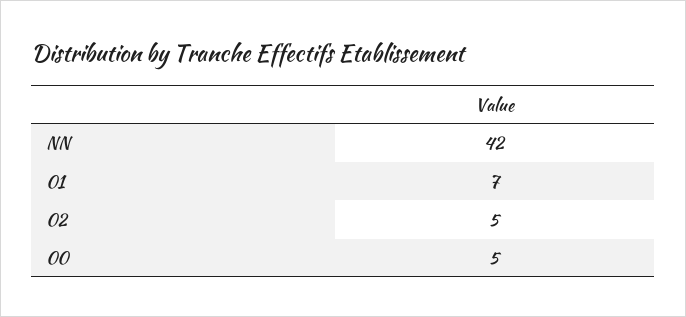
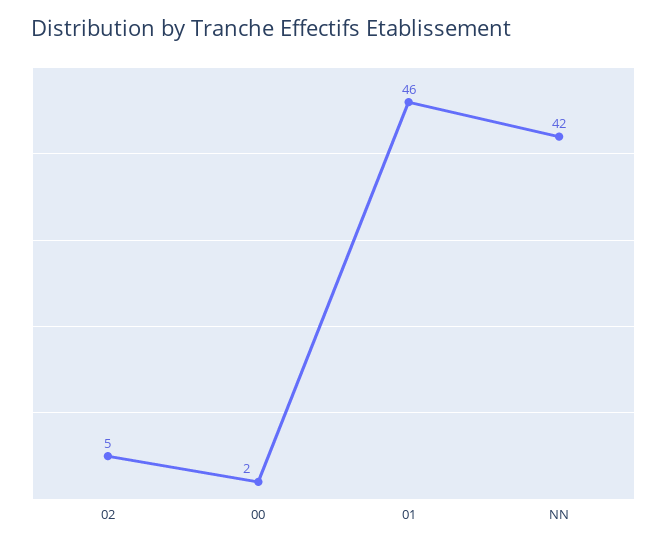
01: 7 -> 46
00: 5 -> 2

